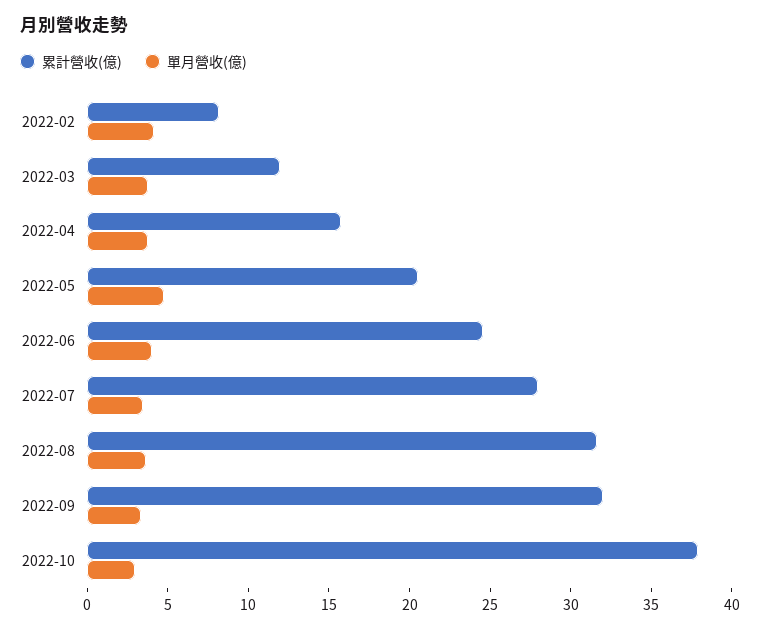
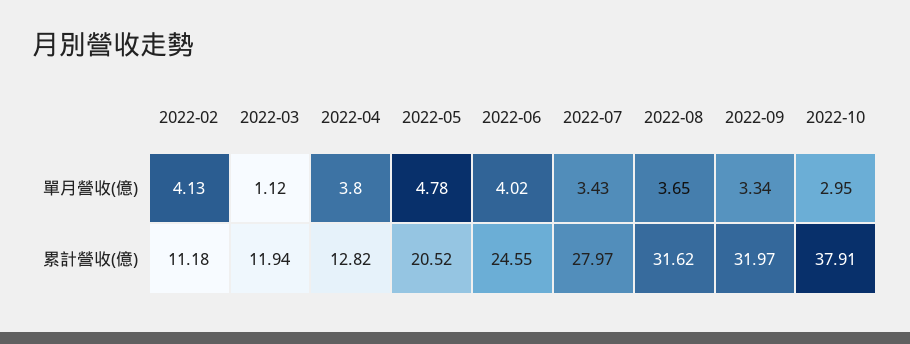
累計營收(億), 2022-02: 8 -> 11.18
單月營收(億), 2022-03: 4 -> 1.12
累計營收(億), 2022-04: 16 -> 12.82

